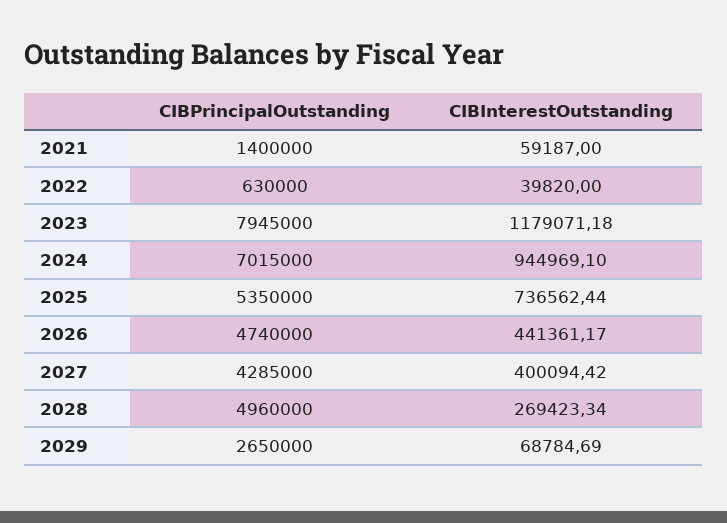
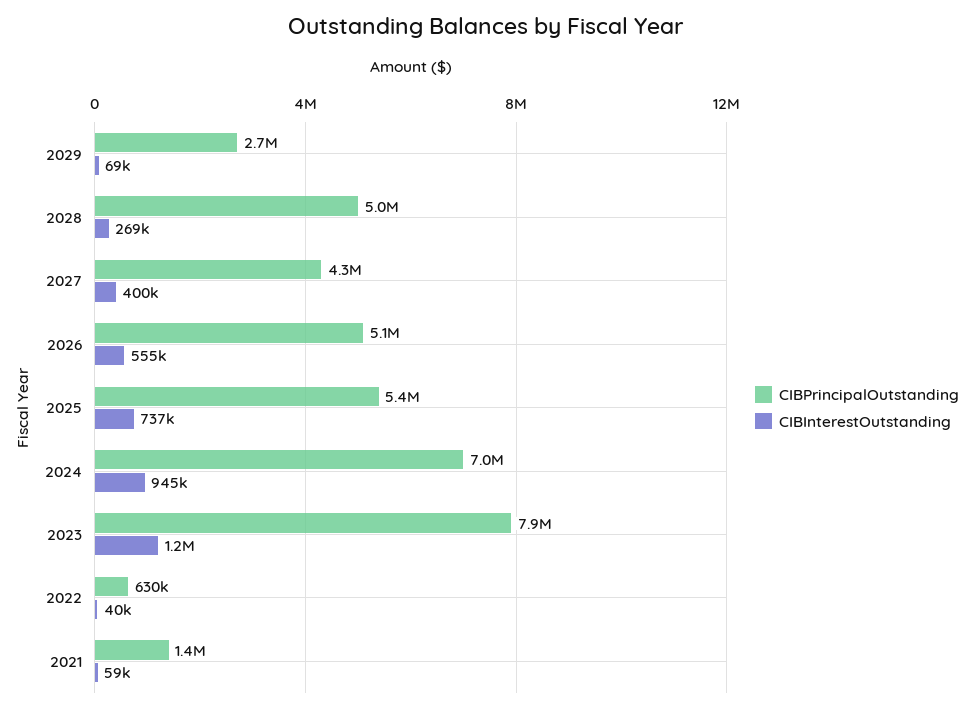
CIBPrincipalOutstanding, 2026: 4740000 -> 5100000
CIBInterestOutstanding, 2026: 441361.17 -> 555000

